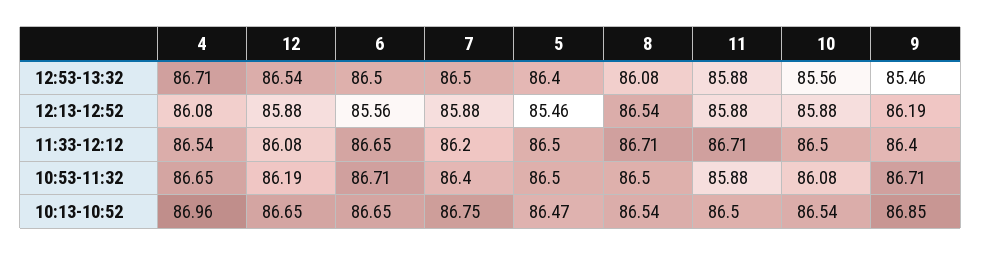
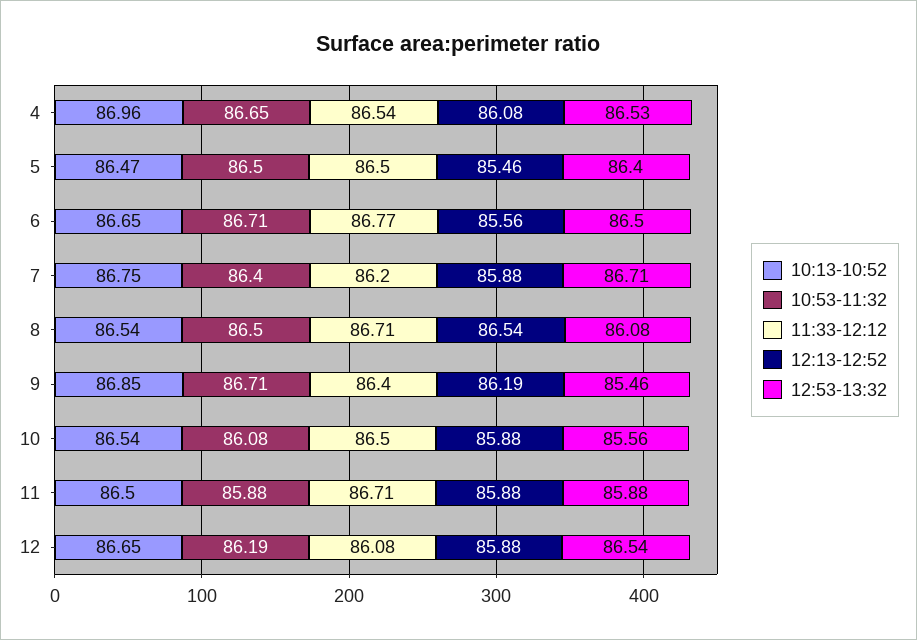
12:53-13:32, 4: 86.71 -> 86.53
12:53-13:32, 7: 86.5 -> 86.71
11:33-12:12, 6: 86.65 -> 86.77

